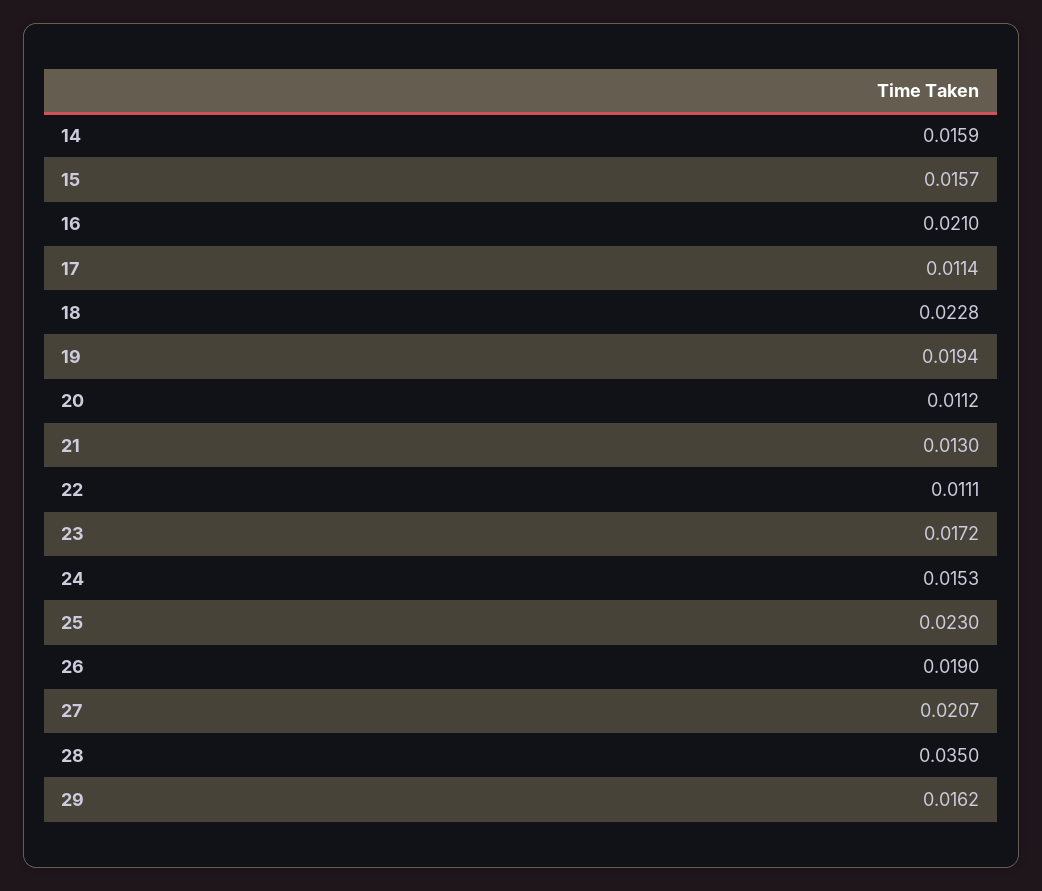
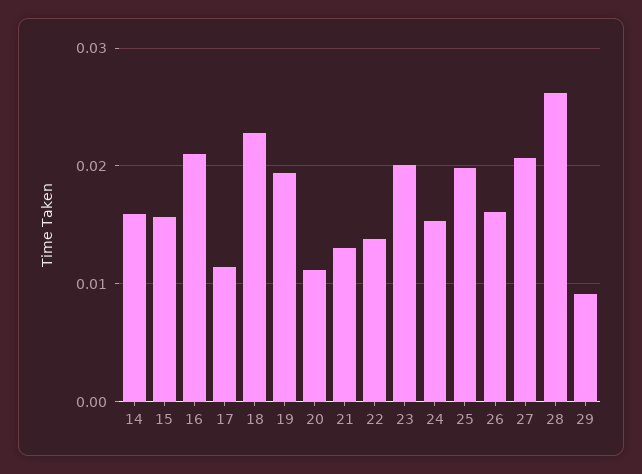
22: 0.0111 -> 0.014
23: 0.0172 -> 0.02
25: 0.023 -> 0.02
26: 0.019 -> 0.016
28: 0.035 -> 0.026
29: 0.0162 -> 0.009

